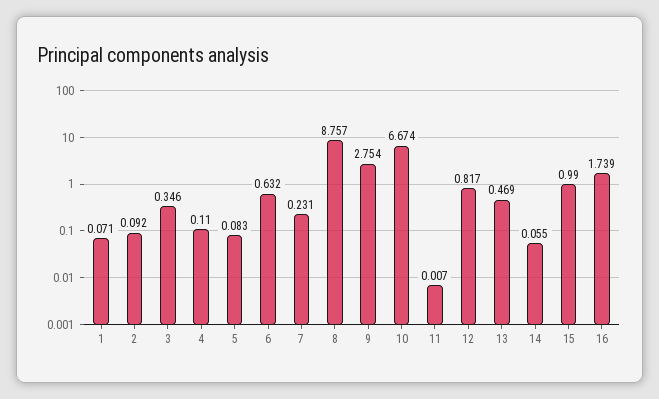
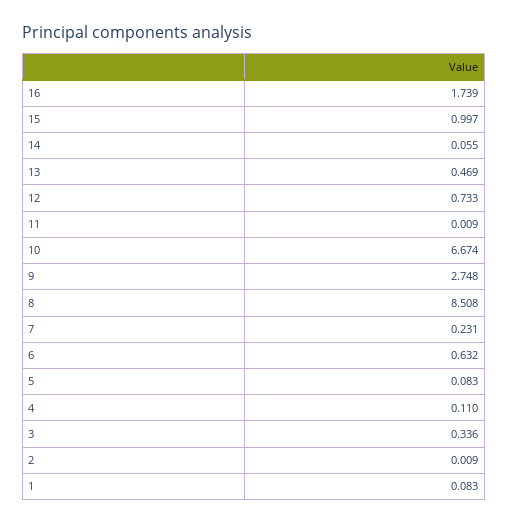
1: 0.071 -> 0.083
2: 0.092 -> 0.009
3: 0.346 -> 0.336
8: 8.757 -> 8.508
9: 2.754 -> 2.748
11: 0.007 -> 0.009
12: 0.817 -> 0.733
15: 0.99 -> 0.997

